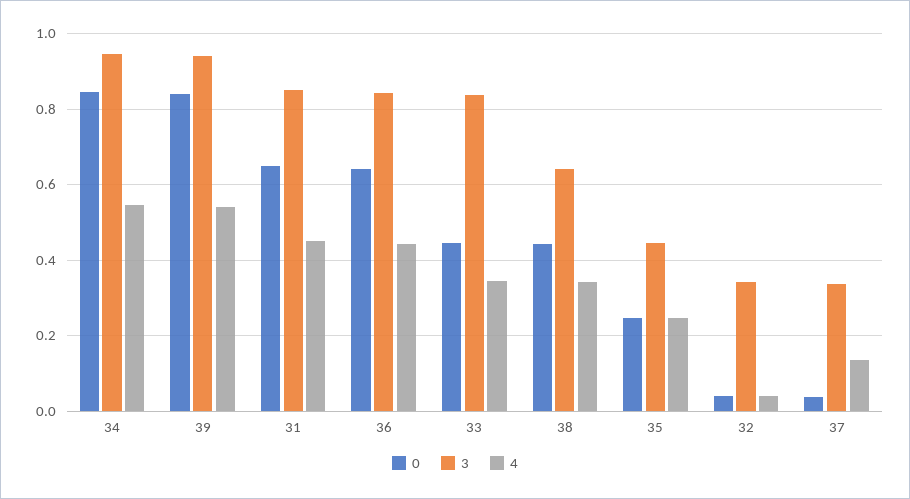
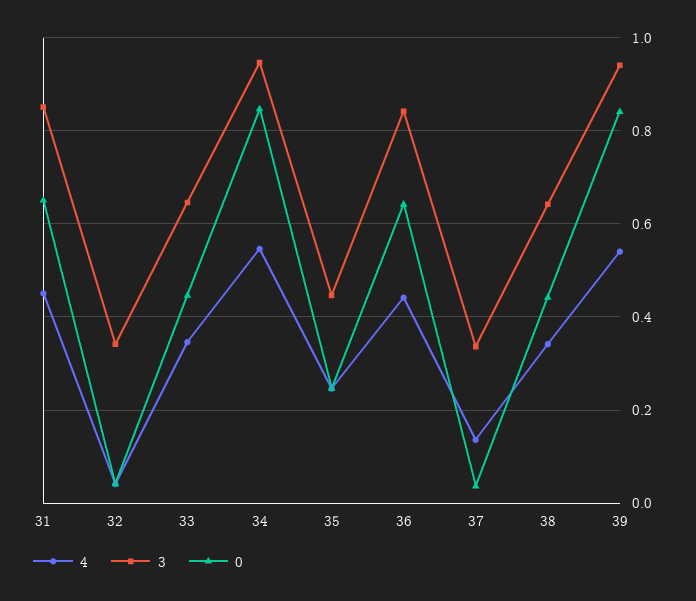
3, 33: 0.84 -> 0.64

